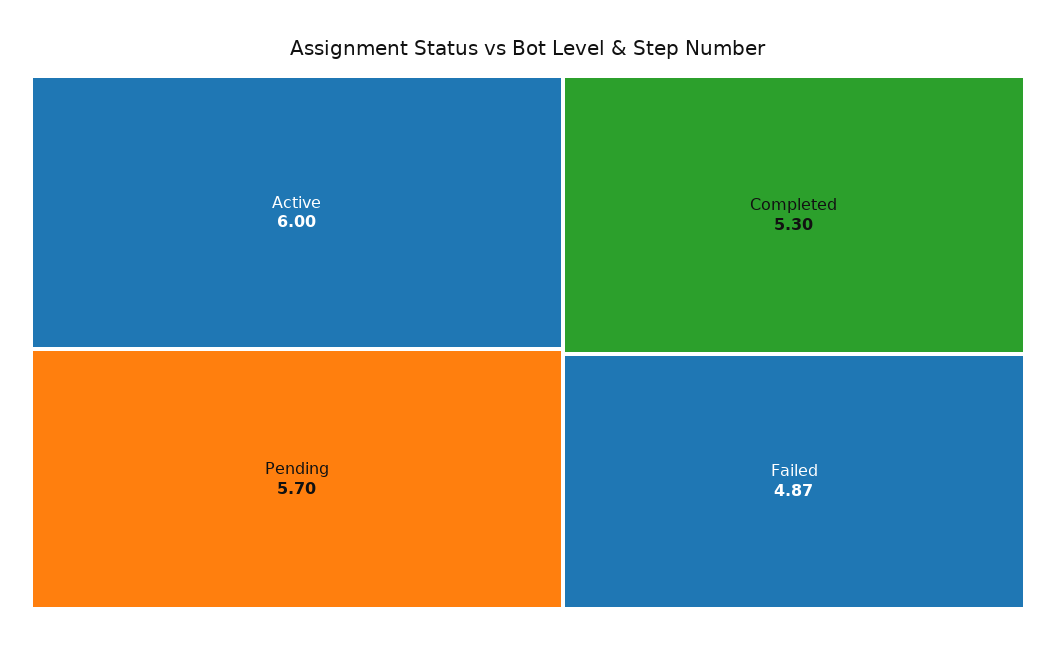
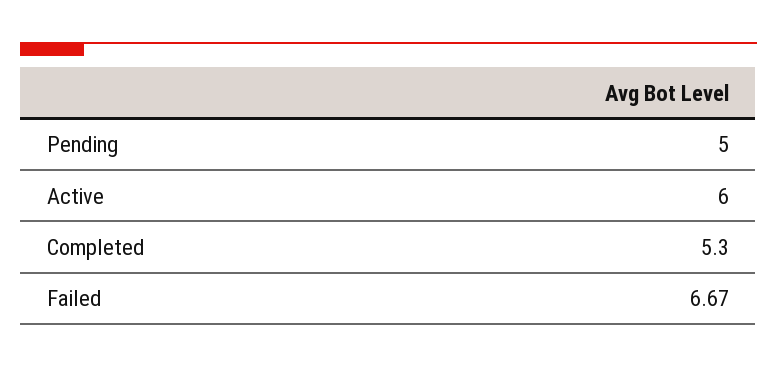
Pending: 5.7 -> 5
Failed: 4.87 -> 6.67

